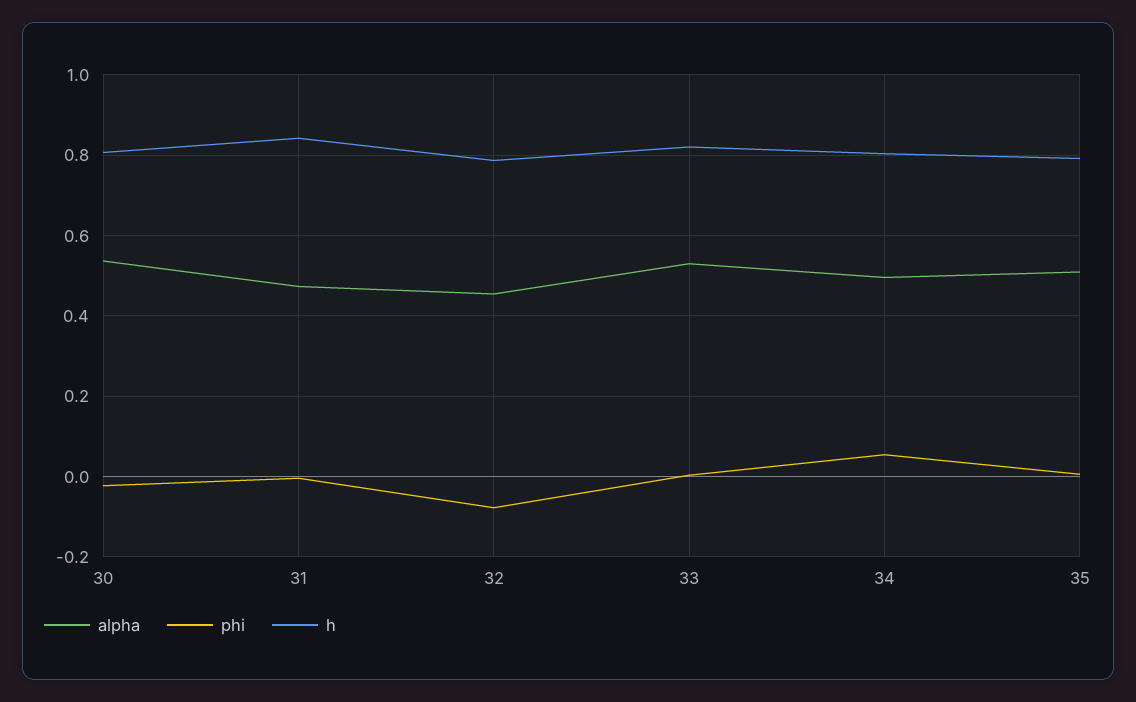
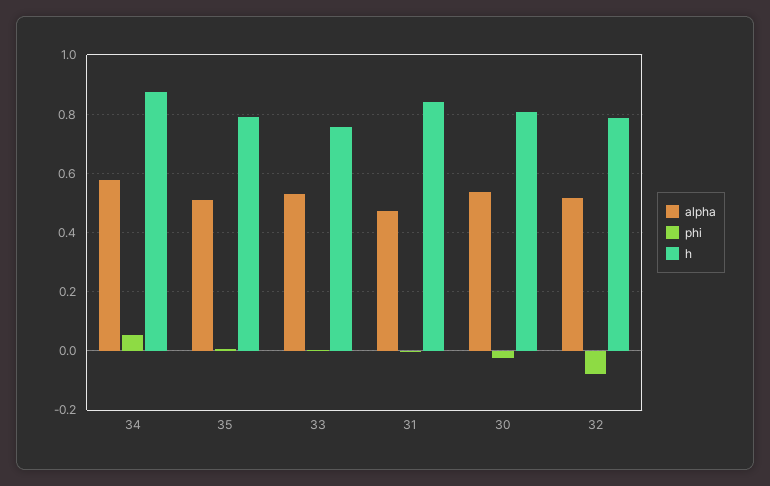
alpha, 32: 0.46 -> 0.525
h, 33: 0.82 -> 0.75
alpha, 34: 0.5 -> 0.575
h, 34: 0.8 -> 0.875

